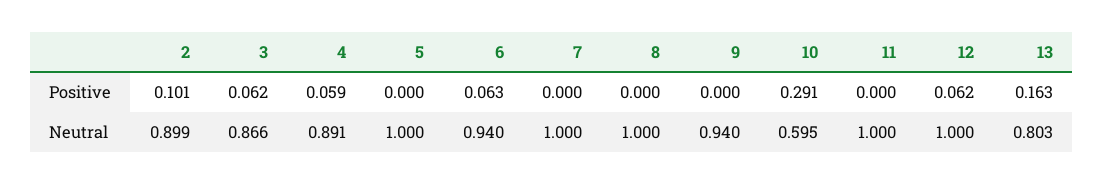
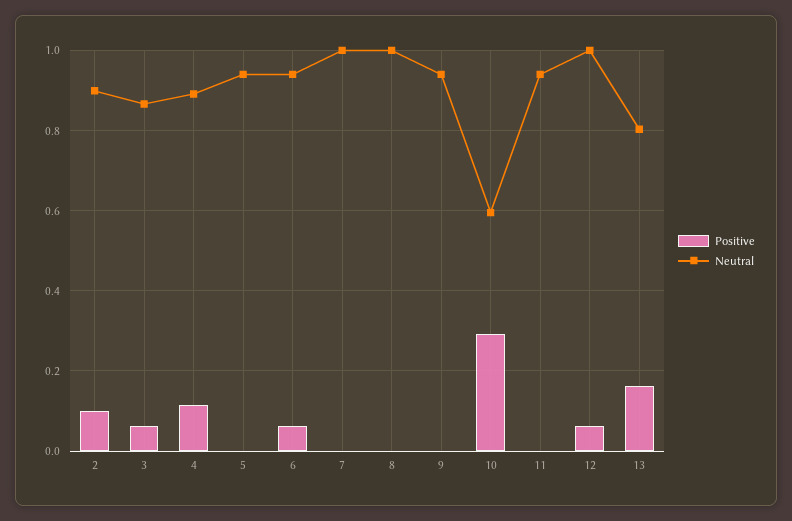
Positive, 4: 0.059 -> 0.12
Neutral, 5: 1 -> 0.94
Neutral, 11: 1 -> 0.94

